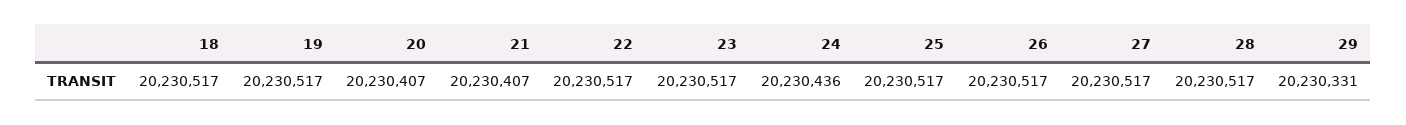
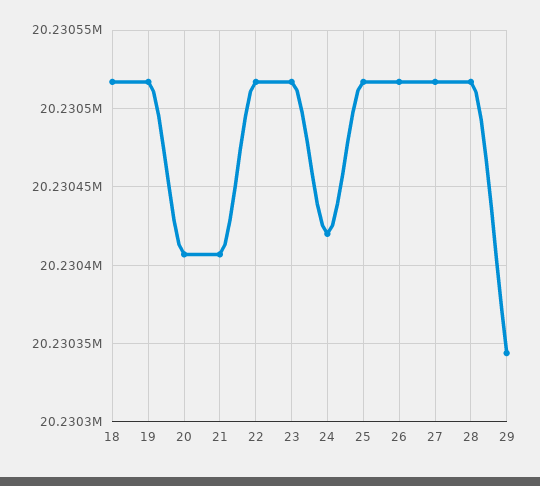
24: 20230436 -> 20230420
29: 20230331 -> 20230345

